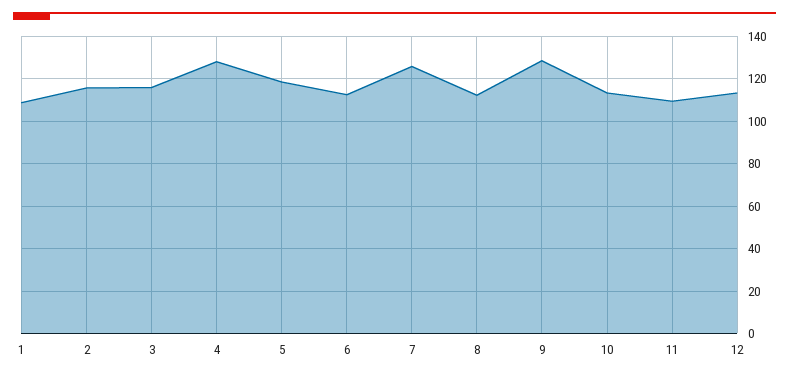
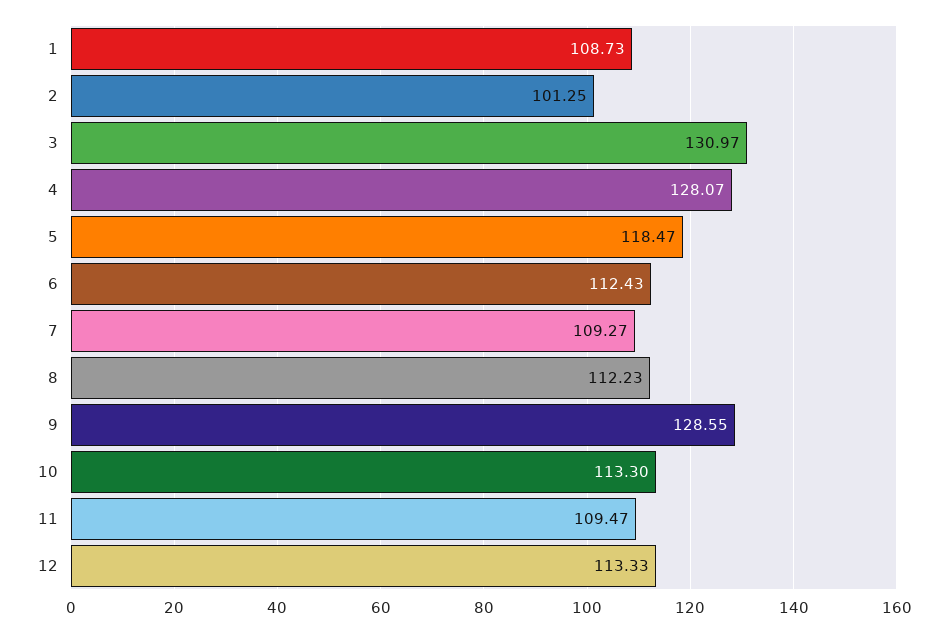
2: 115 -> 101.25
3: 115 -> 130.97
7: 125 -> 109.27

